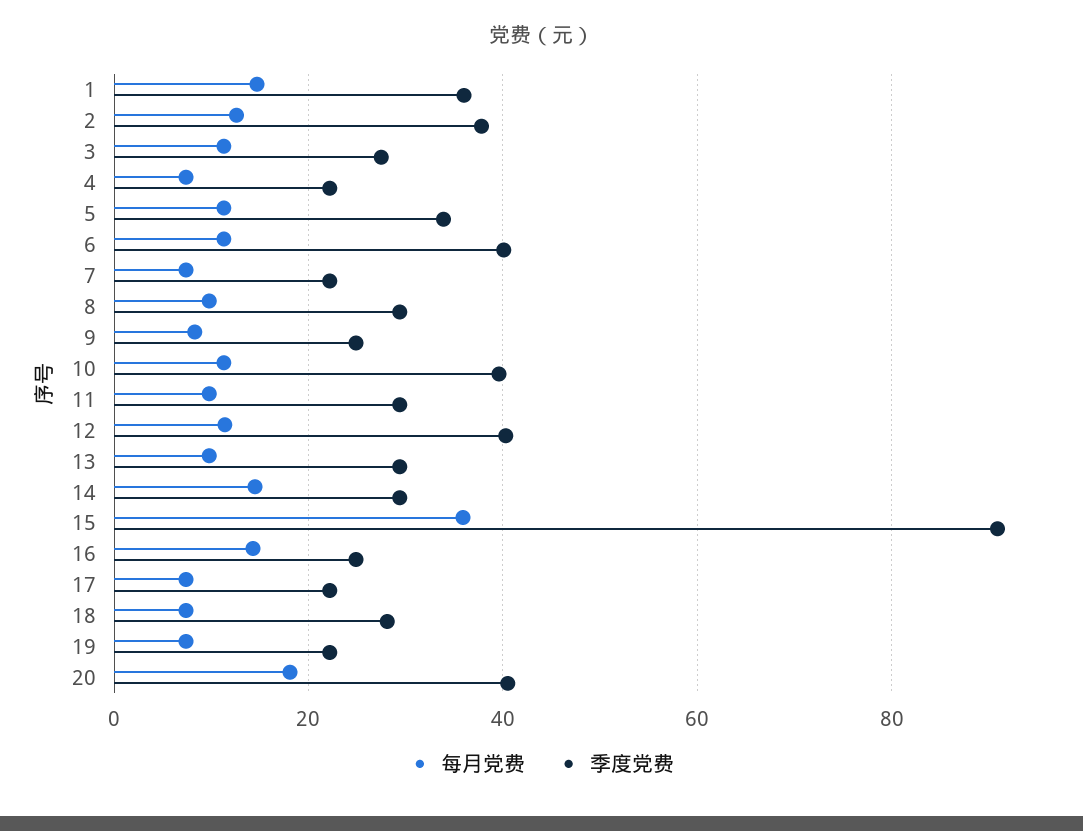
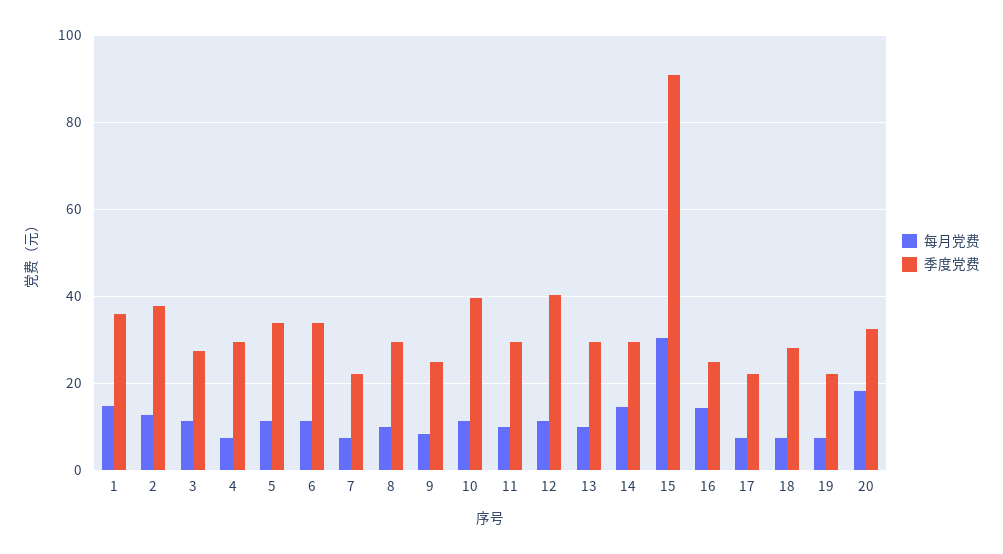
季度党费, 4: 22 -> 30
季度党费, 6: 40 -> 34
每月党费, 15: 36 -> 30
季度党费, 20: 40 -> 32

